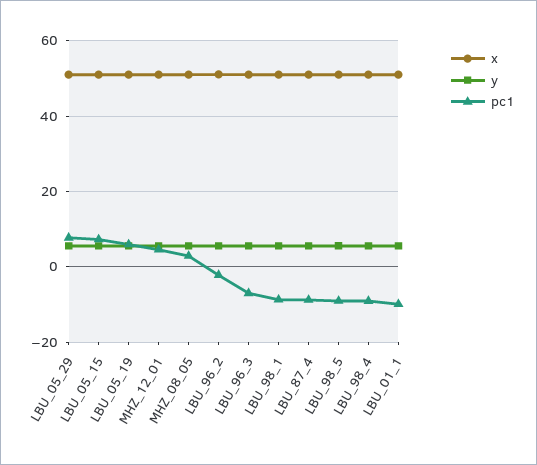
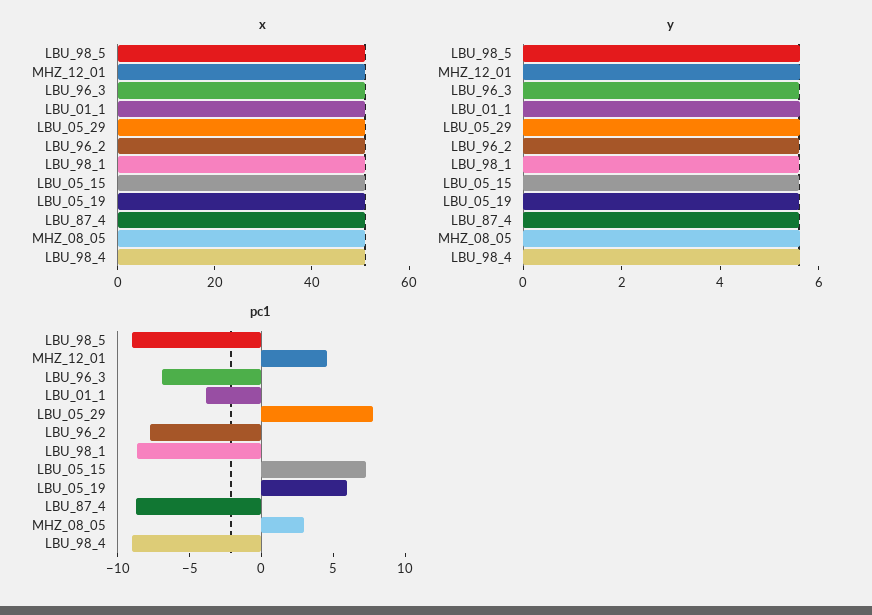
pc1, LBU_96_2: -2 -> -8
pc1, LBU_01_1: -10 -> -4

